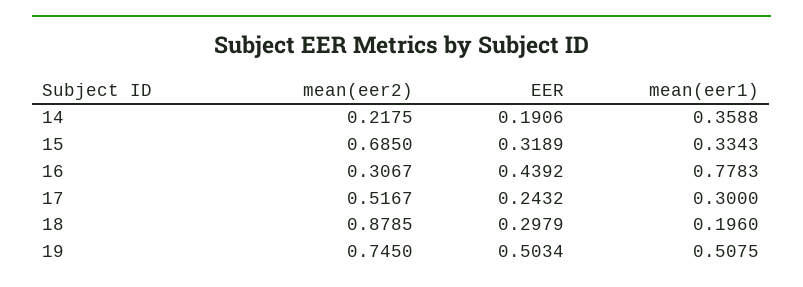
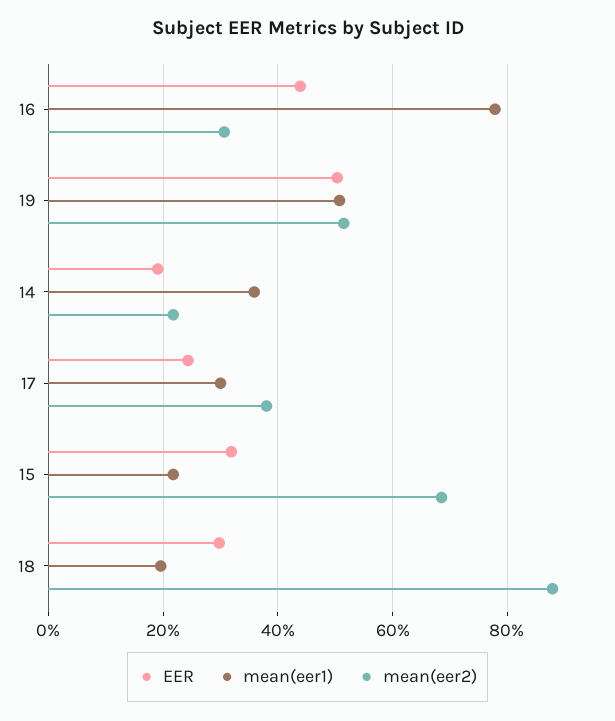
mean(eer1), 15: 0.3343 -> 0.22
mean(eer2), 17: 0.5167 -> 0.38
mean(eer2), 19: 0.745 -> 0.52

